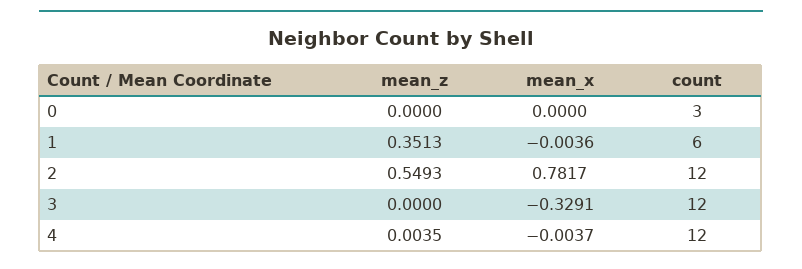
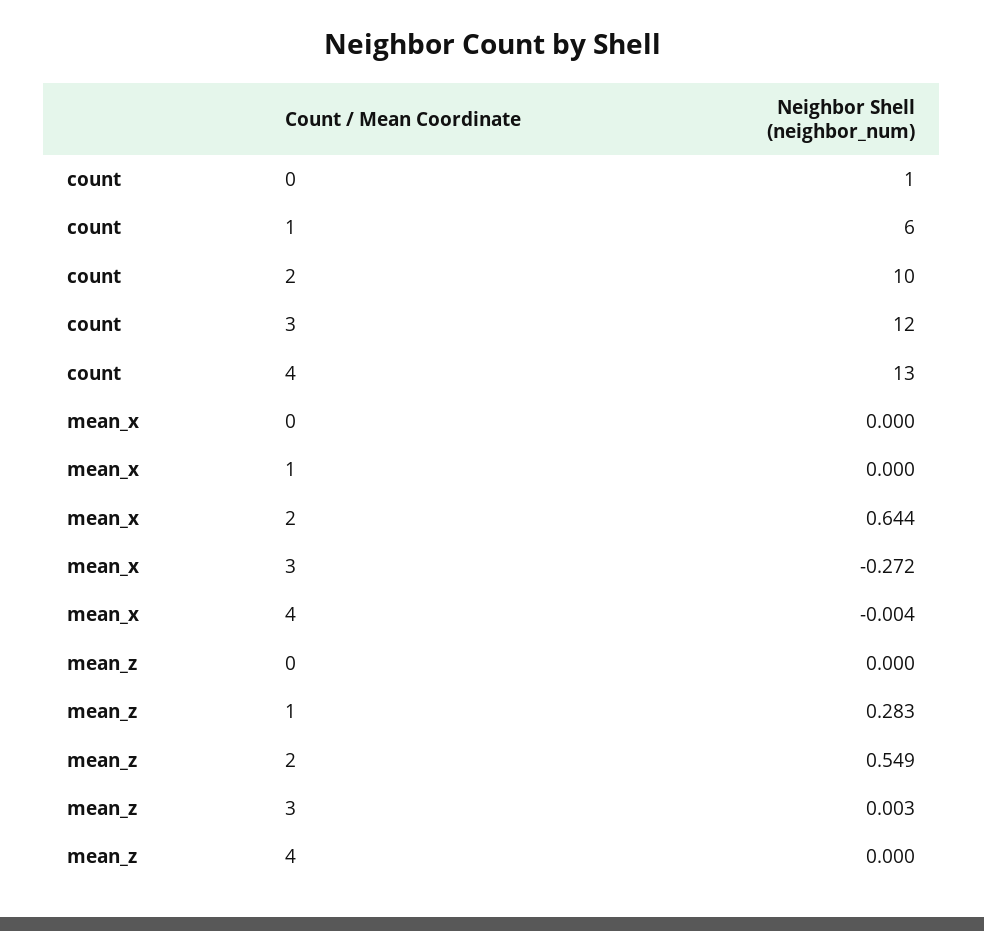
count, 0: 3 -> 1
mean_z, 1: 0.3513 -> 0.283
mean_x, 1: -0.0036 -> 0
mean_x, 2: 0.7817 -> 0.644
count, 2: 12 -> 10
mean_z, 3: 0 -> 0.003
mean_x, 3: -0.3291 -> -0.272
mean_z, 4: 0.0035 -> 0
count, 4: 12 -> 13

